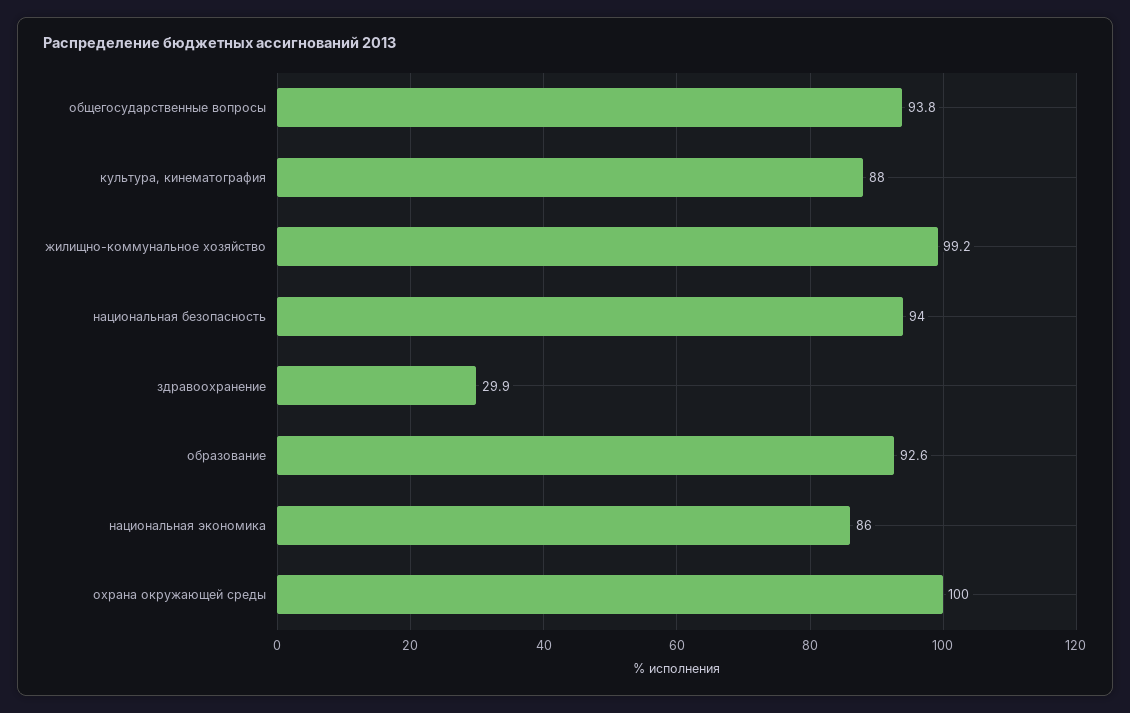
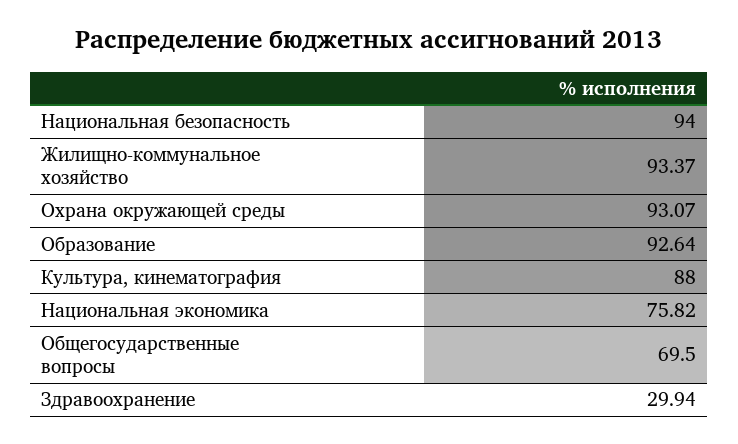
общегосударственные вопросы: 93.8 -> 69.5
жилищно-коммунальное хозяйство: 99.2 -> 93.37
национальная экономика: 86 -> 75.82
охрана окружающей среды: 100 -> 93.07

